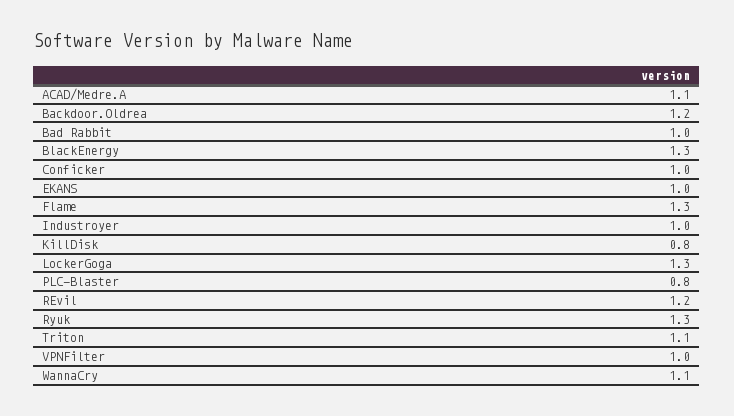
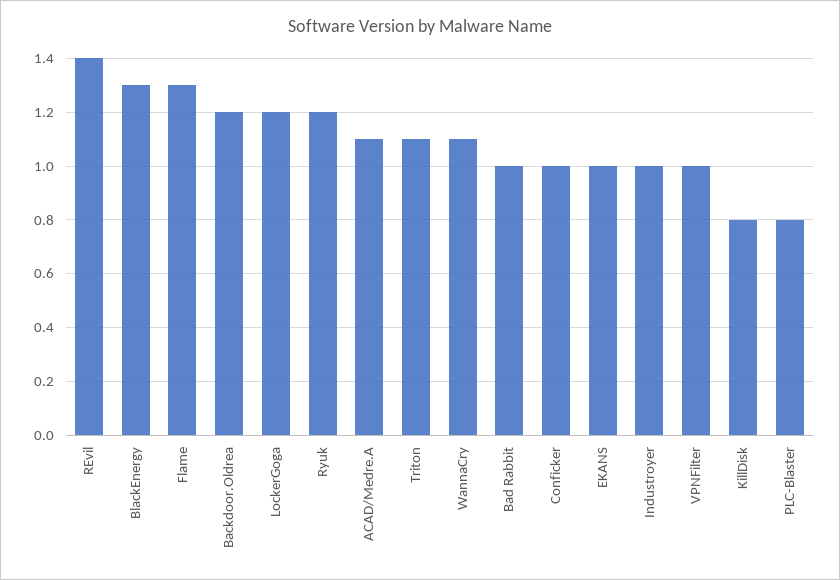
LockerGoga: 1.3 -> 1.2
REvil: 1.2 -> 1.4
Ryuk: 1.3 -> 1.2

